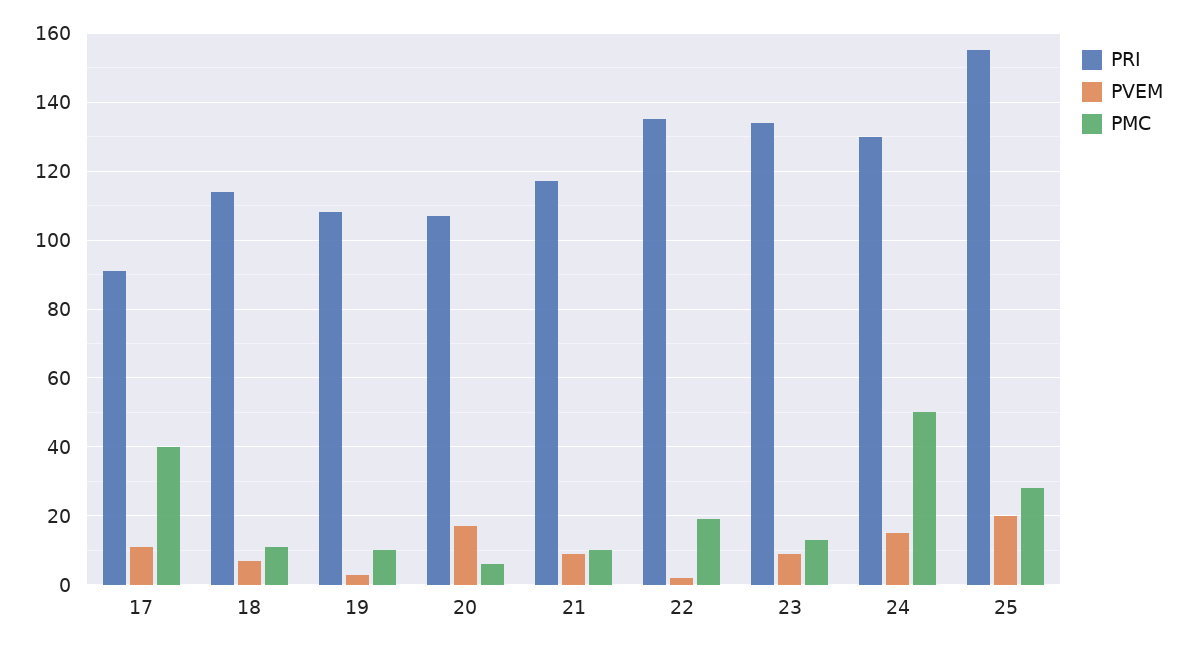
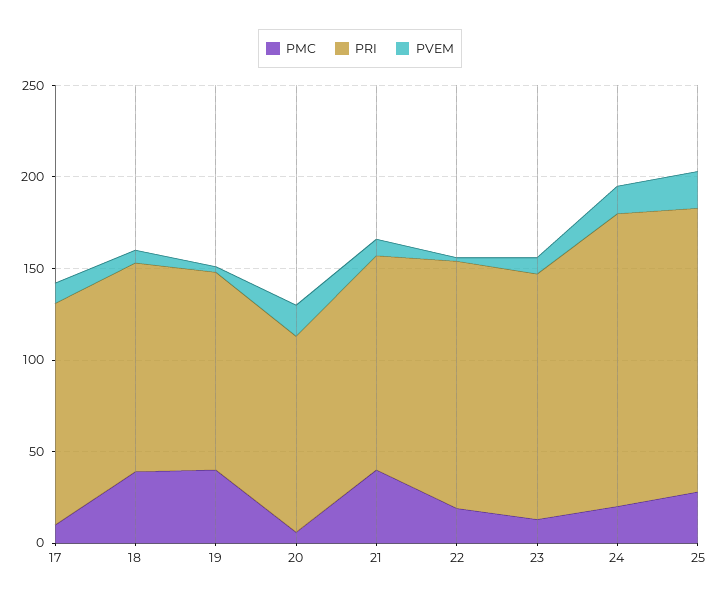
PRI, 17: 90 -> 120
PMC, 17: 40 -> 10
PMC, 18: 10 -> 40
PMC, 19: 10 -> 40
PMC, 21: 10 -> 40
PRI, 24: 130 -> 160
PMC, 24: 50 -> 20

